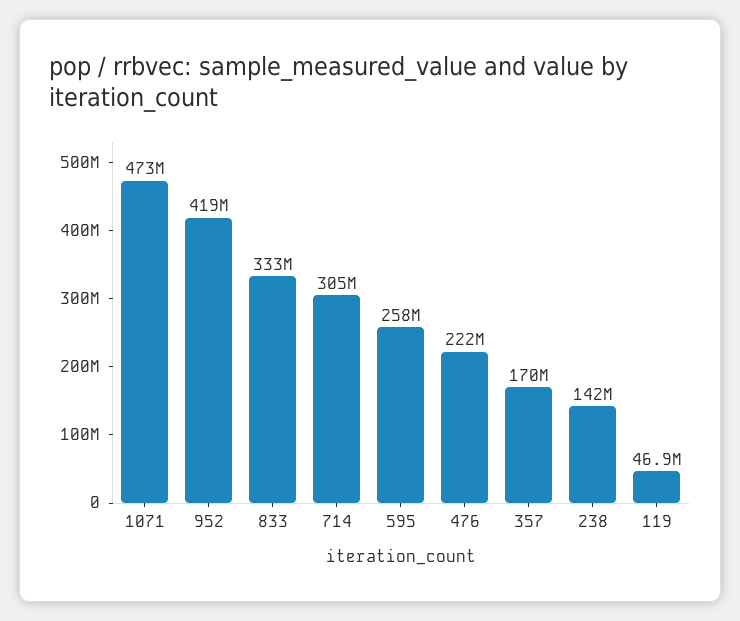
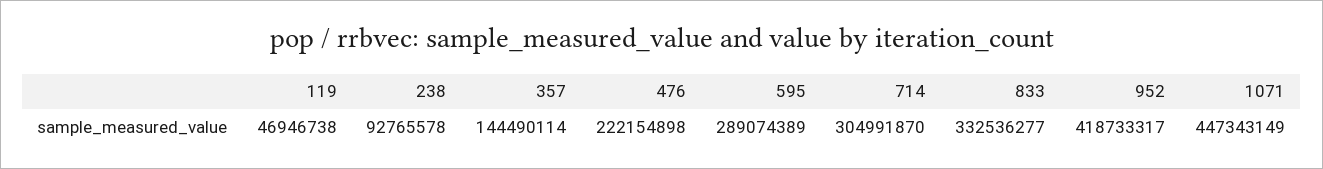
1071: 473000000 -> 447343149
595: 258000000 -> 289074389
357: 170000000 -> 144490114
238: 142000000 -> 92765578

